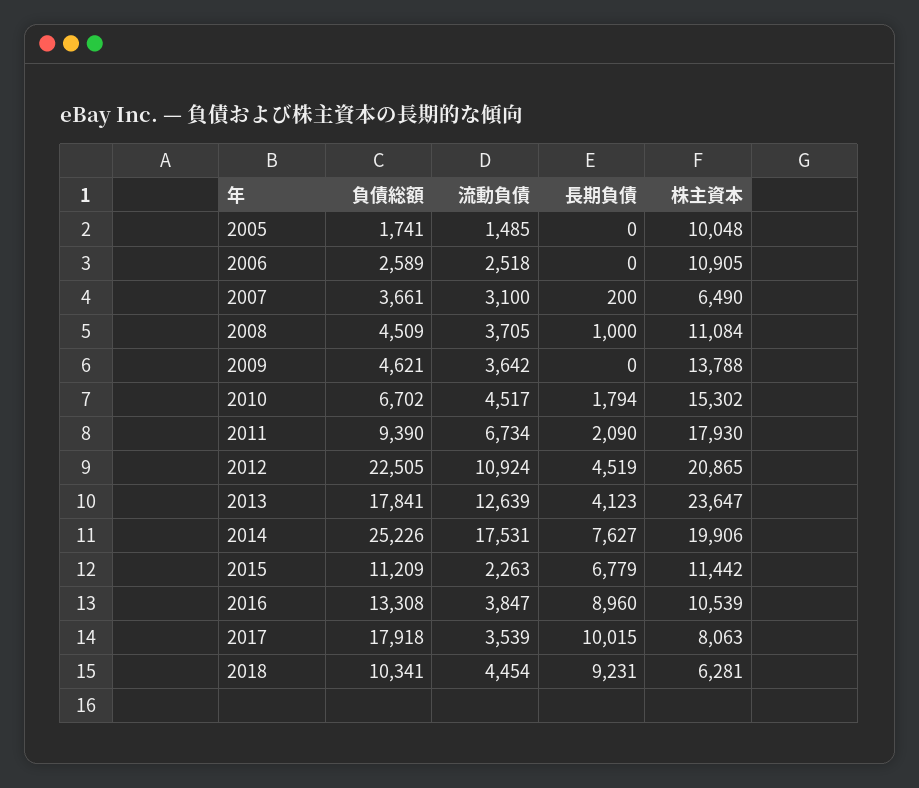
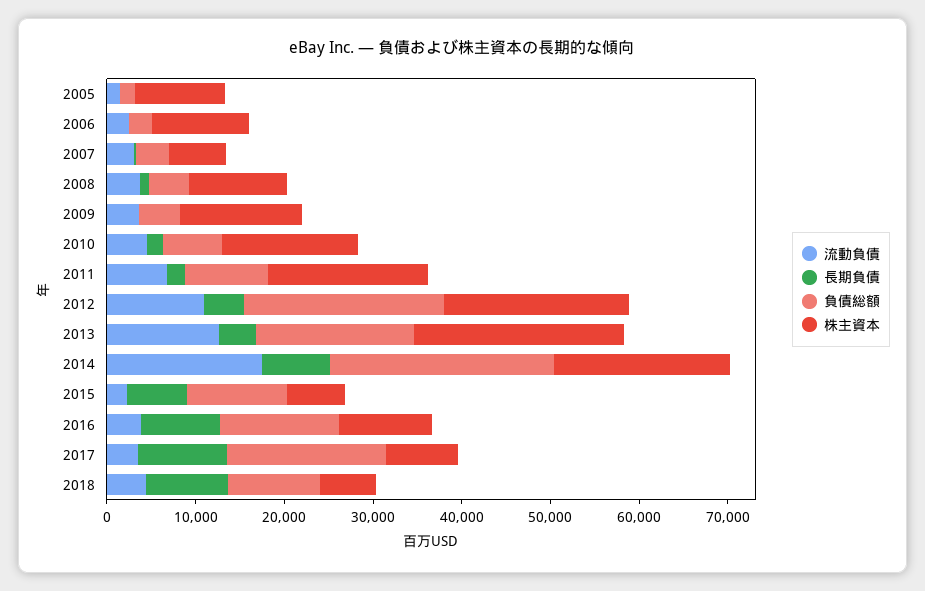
株主資本, 2015: 11442 -> 6000

